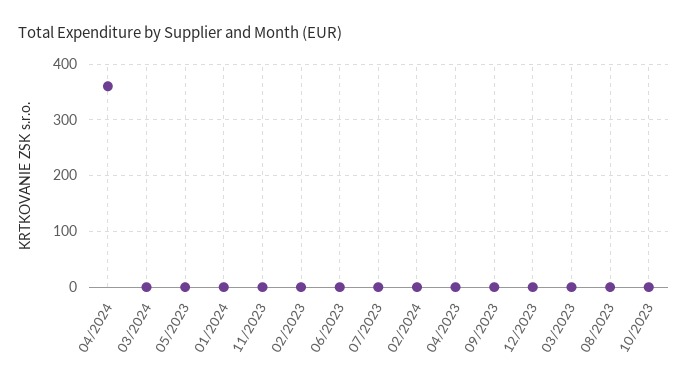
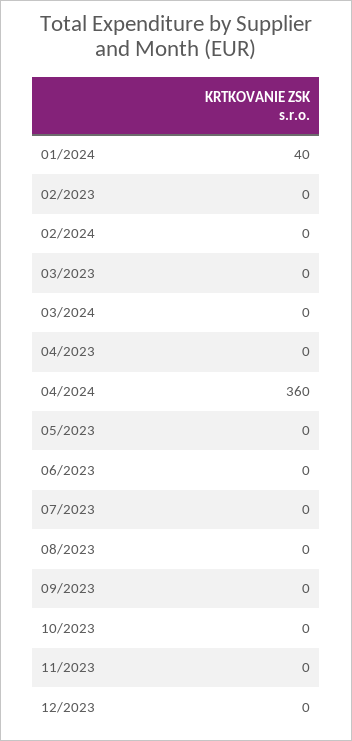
01/2024: 0 -> 40

